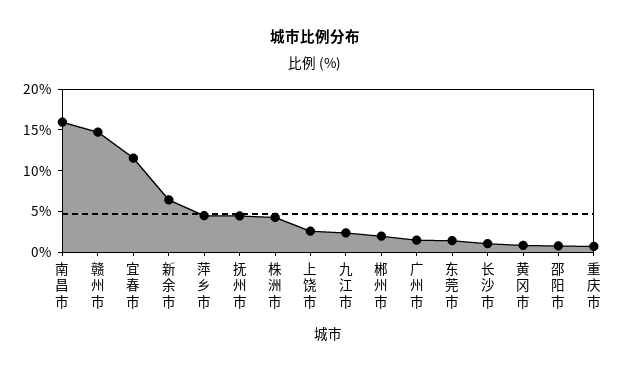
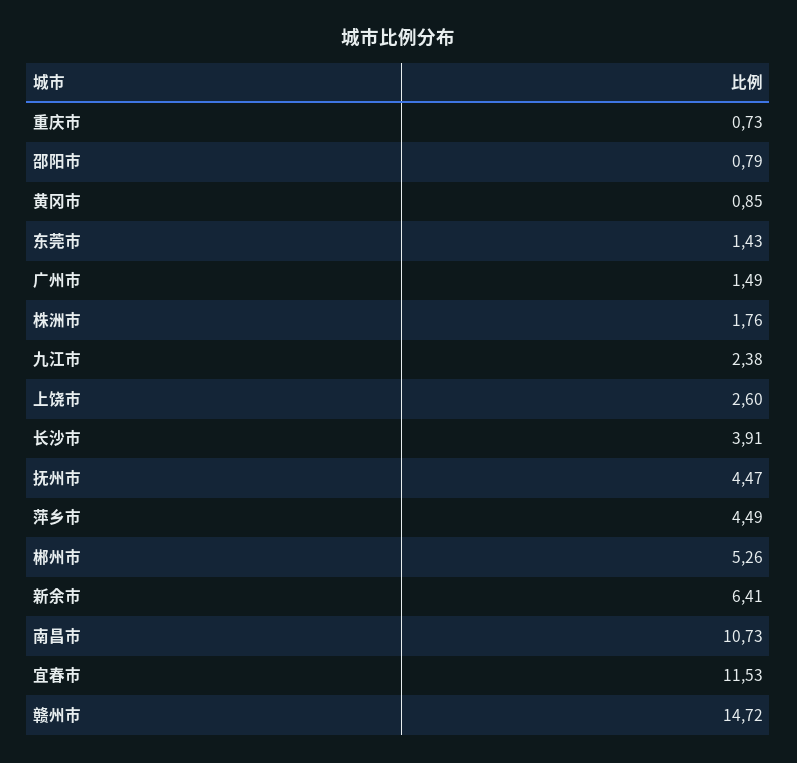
南昌市: 16 -> 10.73
株洲市: 4 -> 1.76
郴州市: 2 -> 5.26
长沙市: 1 -> 3.91

